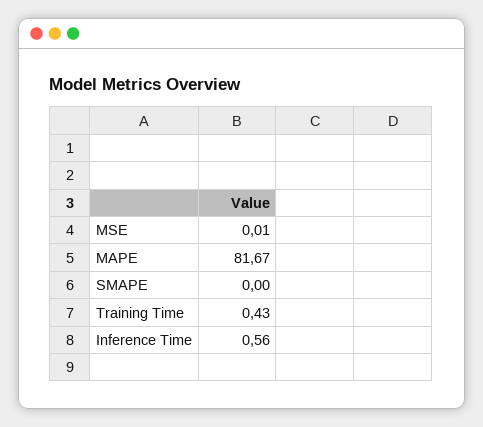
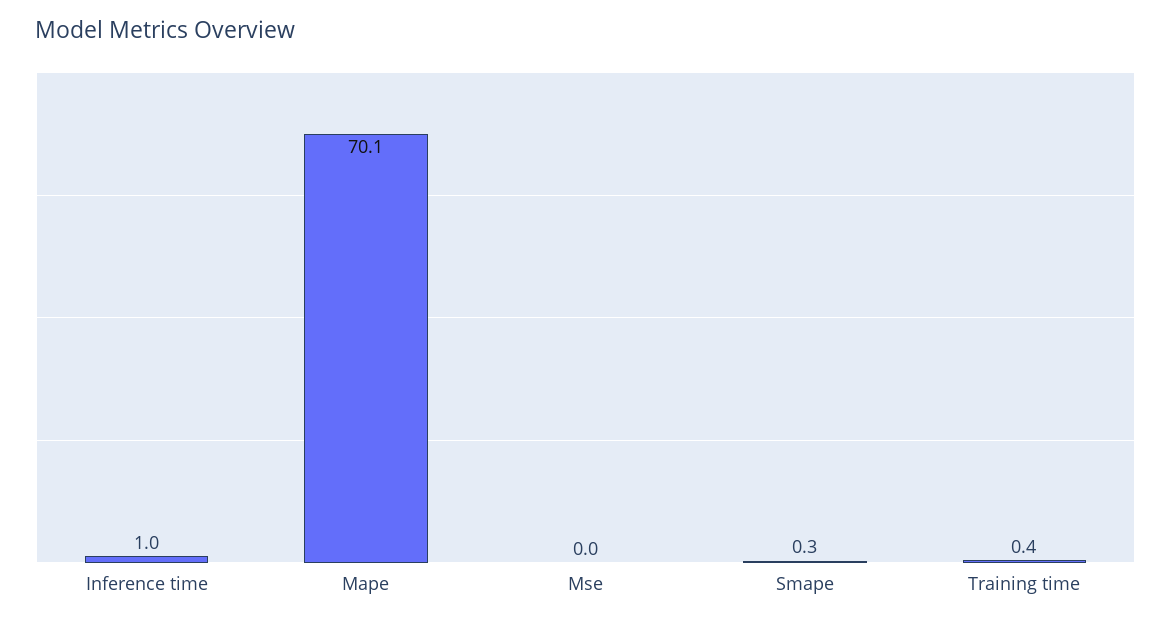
MAPE: 81.67 -> 70.1
SMAPE: 0 -> 0.3
Inference Time: 0.56 -> 1

